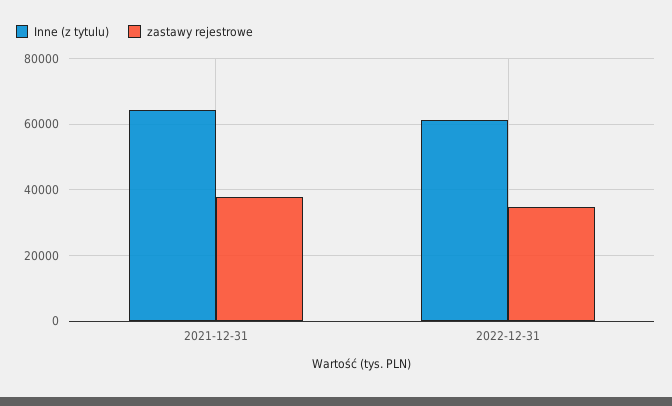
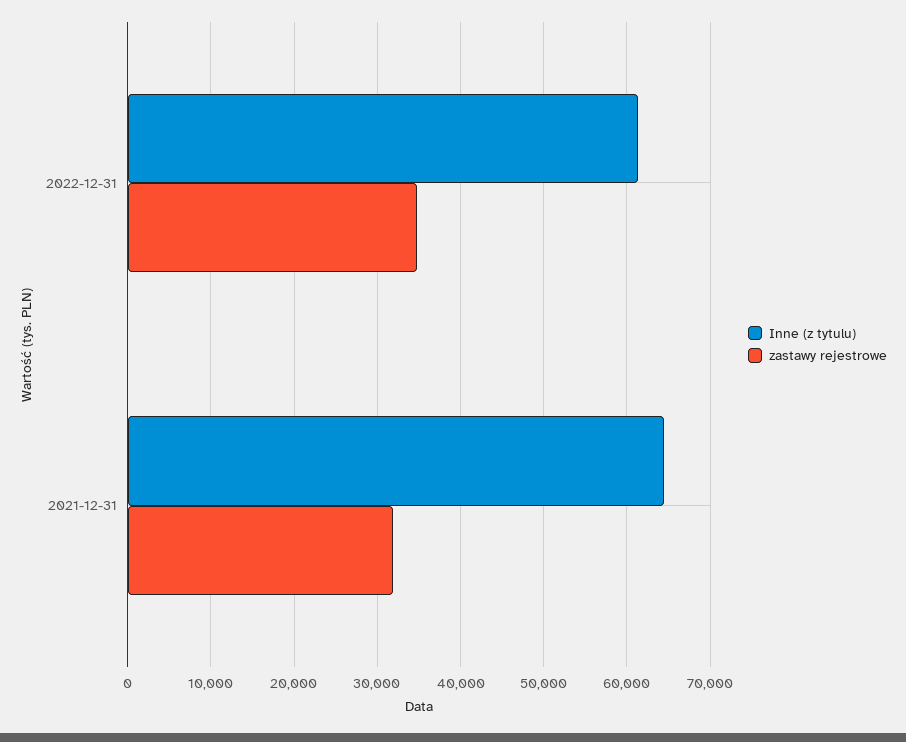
zastawy rejestrowe, 2021-12-31: 38000 -> 32000

